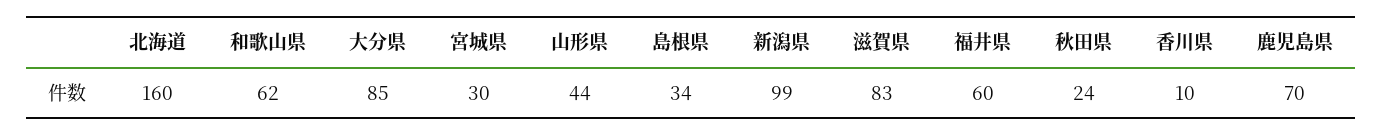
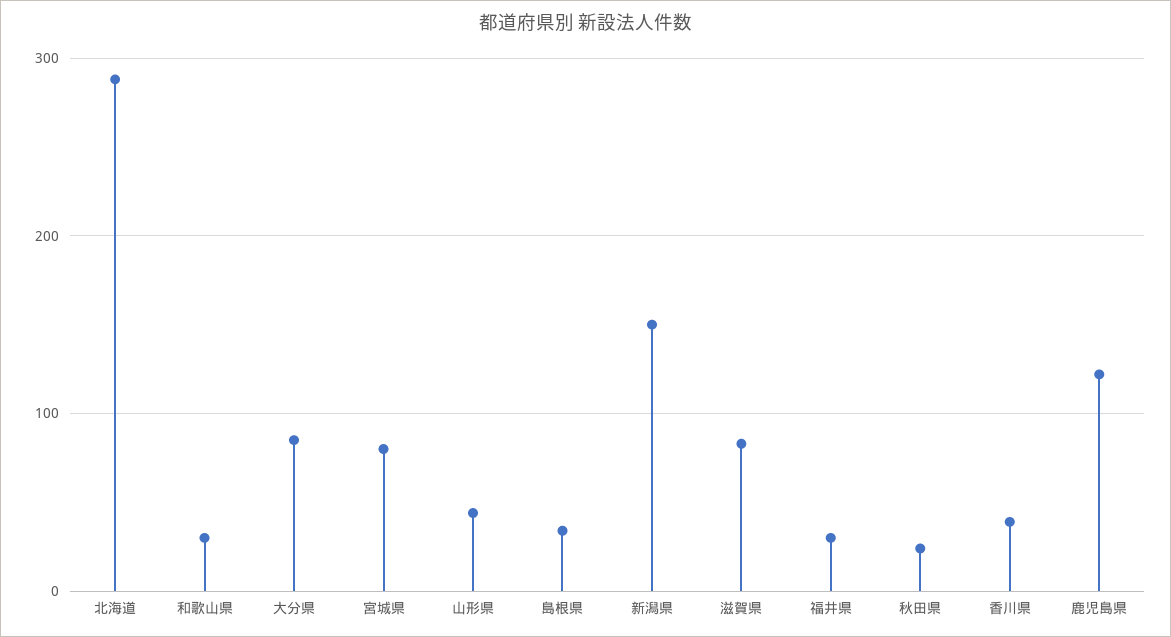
北海道: 160 -> 290
和歌山県: 62 -> 30
宮城県: 30 -> 80
新潟県: 99 -> 150
福井県: 60 -> 30
香川県: 10 -> 40
鹿児島県: 70 -> 120

